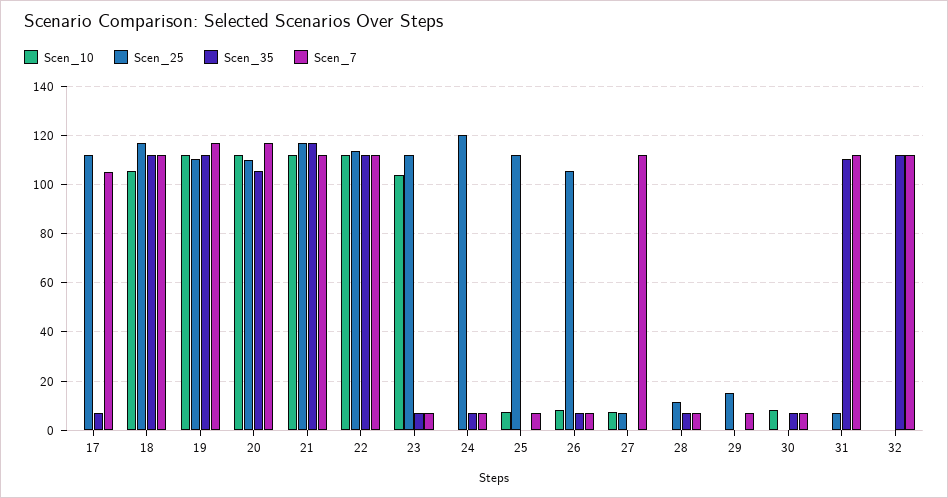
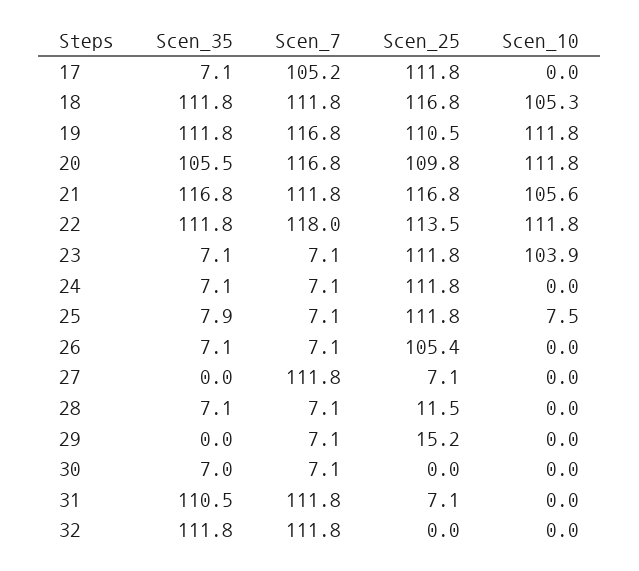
Scen_10, 21: 112.5 -> 105.6
Scen_7, 22: 112.5 -> 118
Scen_25, 24: 120 -> 111.8
Scen_35, 25: 0 -> 7.9
Scen_10, 26: 7.5 -> 0
Scen_10, 27: 7.5 -> 0
Scen_10, 30: 7.5 -> 0

